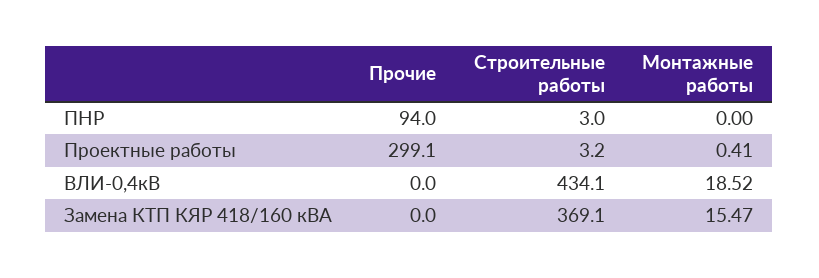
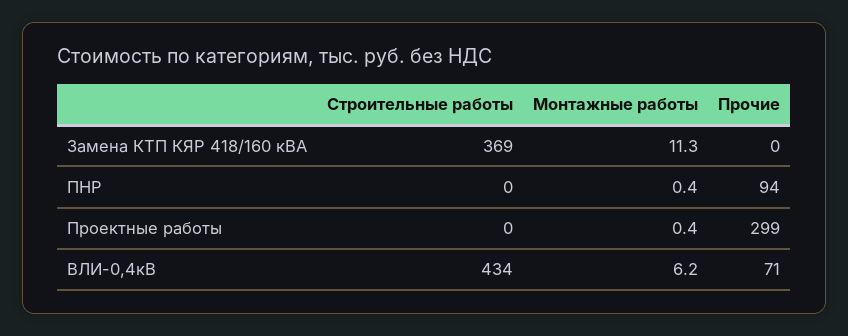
Строительные работы, ПНР: 3 -> 0
Монтажные работы, ПНР: 0 -> 0.4
Строительные работы, Проектные работы: 3.2 -> 0
Прочие, ВЛИ-0,4кВ: 0 -> 71
Монтажные работы, ВЛИ-0,4кВ: 18.52 -> 6.2
Монтажные работы, Замена КТП КЯР 418/160 кВА: 15.47 -> 11.3

